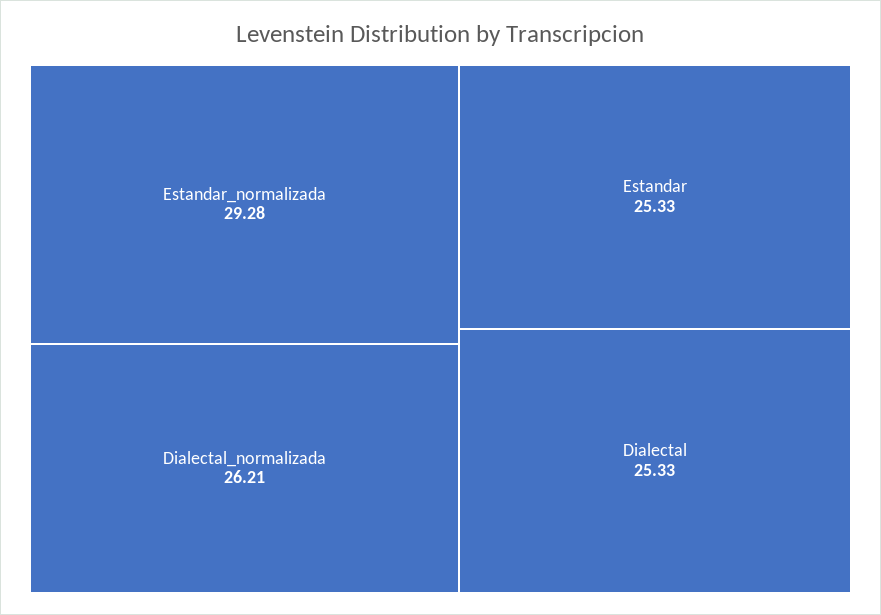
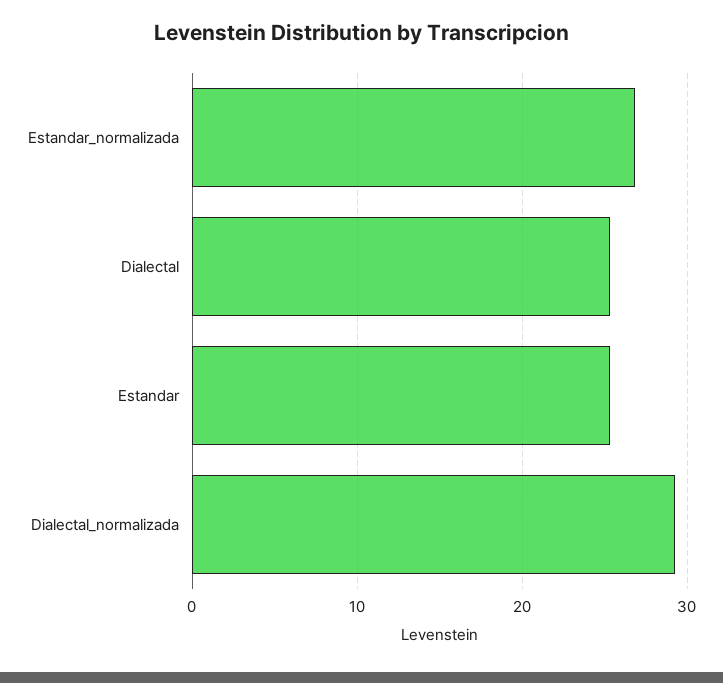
Estandar_normalizada: 29.28 -> 27
Dialectal_normalizada: 26.21 -> 29

